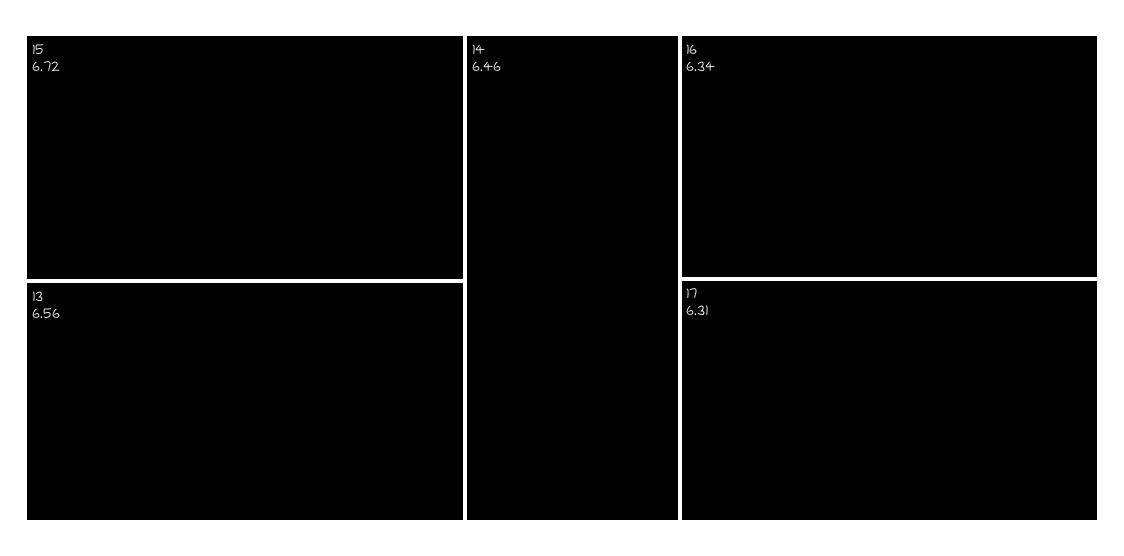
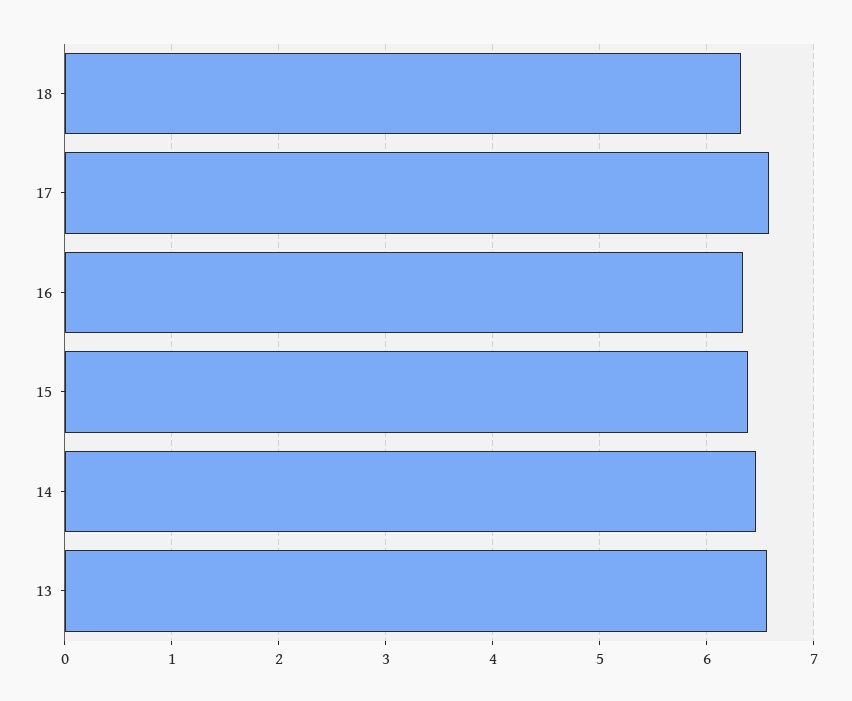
15: 6.72 -> 6.4
17: 6.31 -> 6.6
18: none -> 6.3

